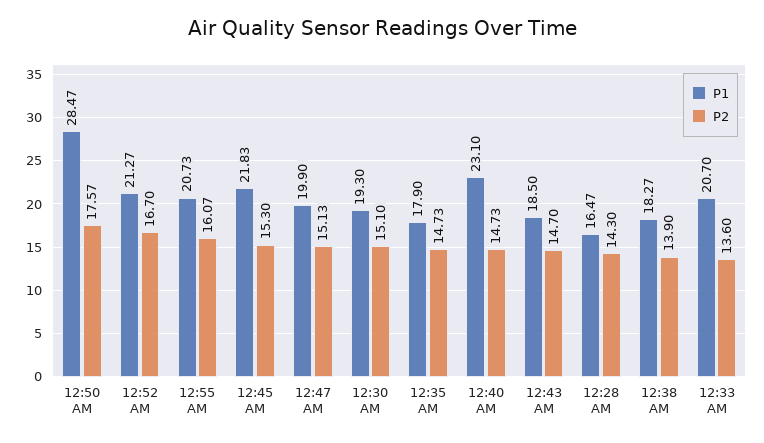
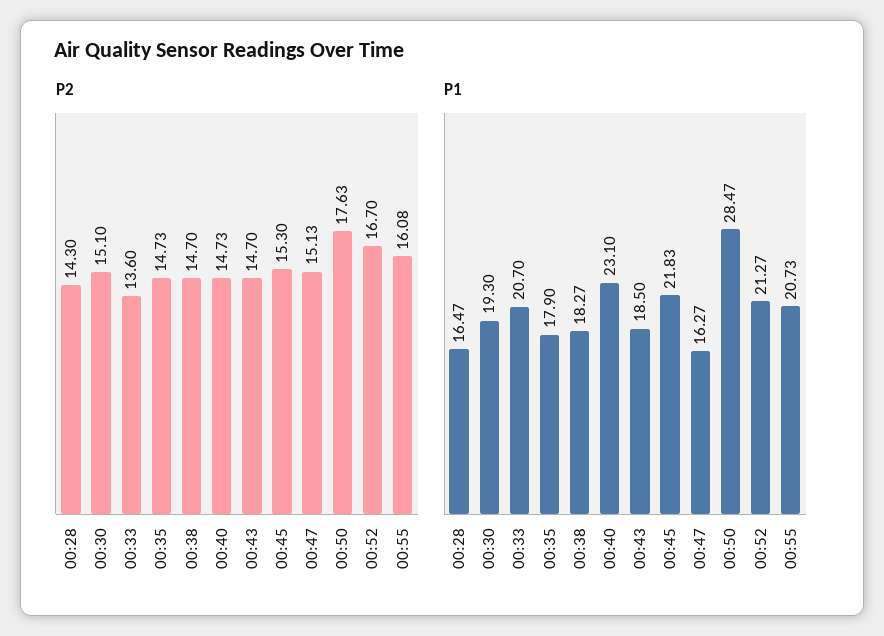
P2, 12:50 AM: 17.57 -> 17.63
P2, 12:55 AM: 16.07 -> 16.08
P1, 12:47 AM: 19.9 -> 16.27
P2, 12:38 AM: 13.9 -> 14.7

